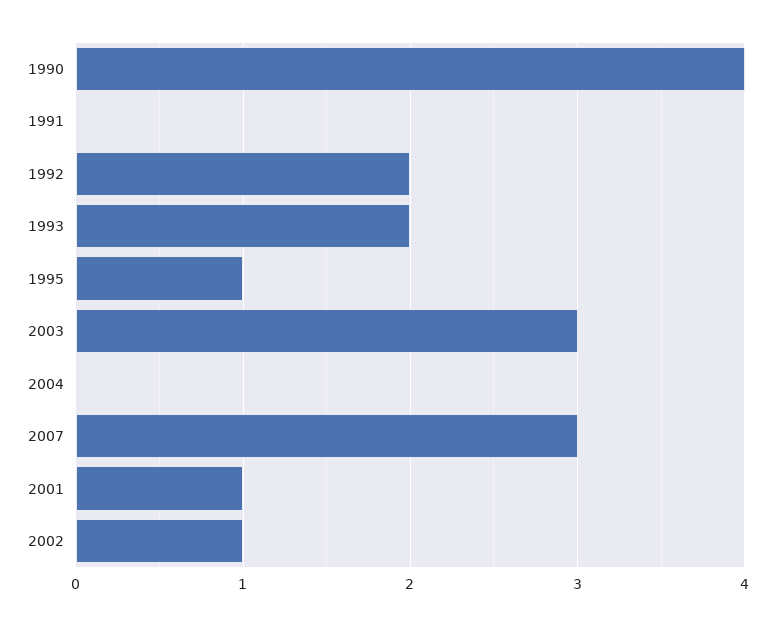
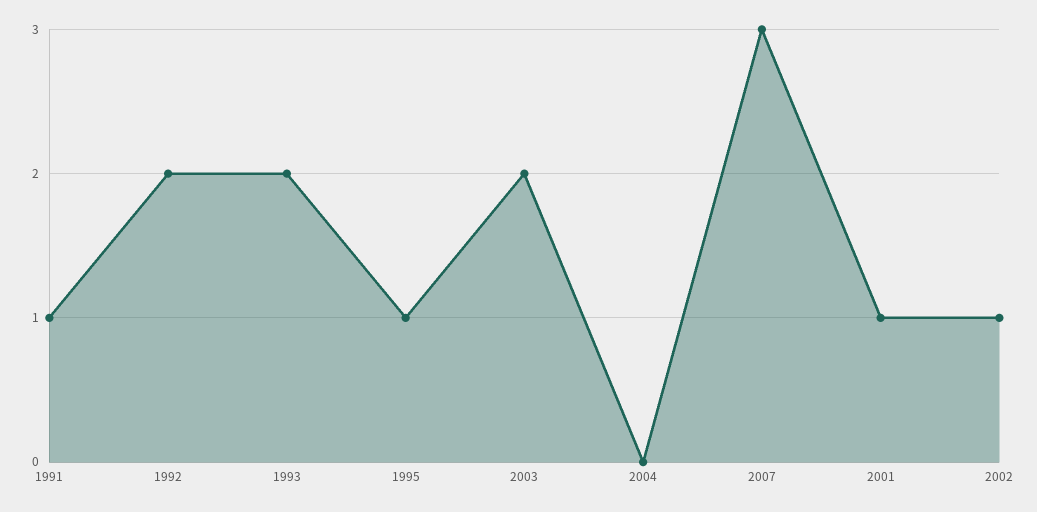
1990: 4 -> none
1991: 0 -> 1
2003: 3 -> 2

